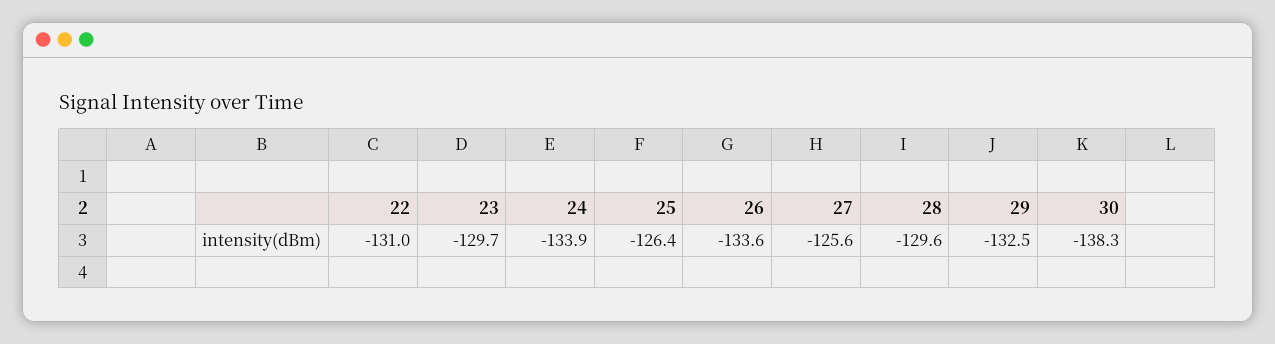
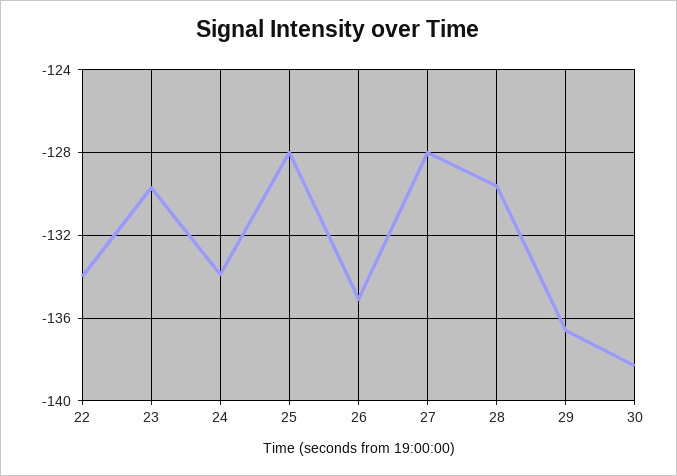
22: -131 -> -134
25: -126.4 -> -128
26: -133.6 -> -135
27: -125.6 -> -128
29: -132.5 -> -136.5

